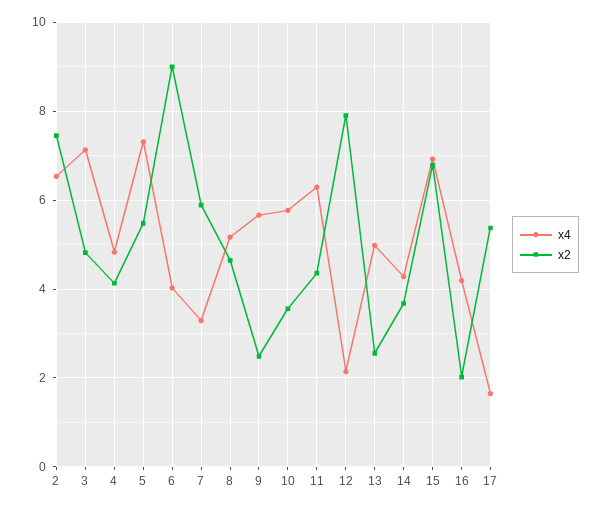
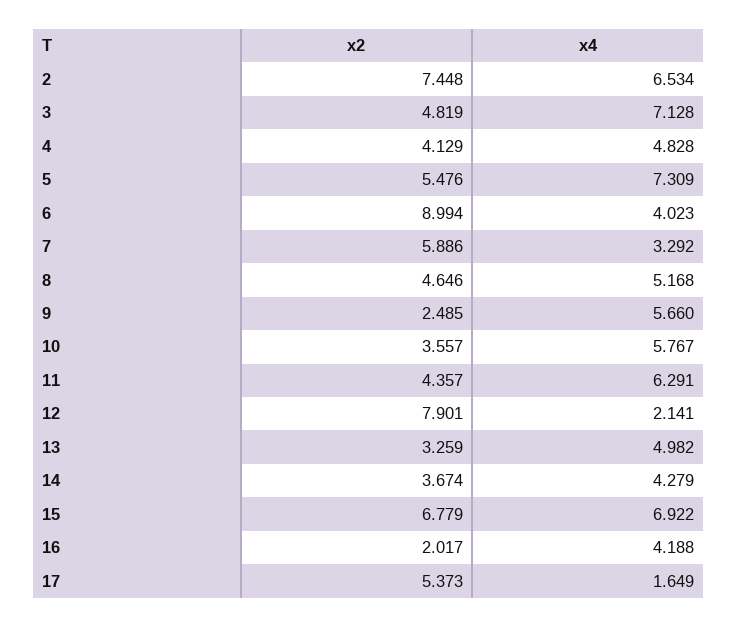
x2, 13: 2.6 -> 3.259

